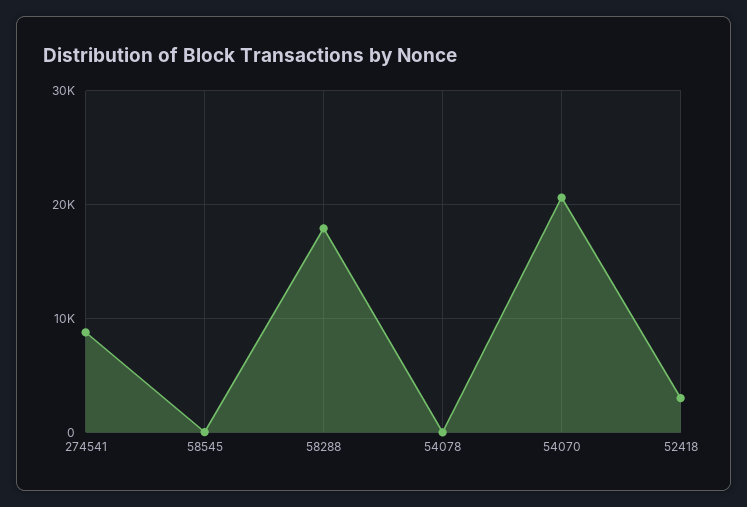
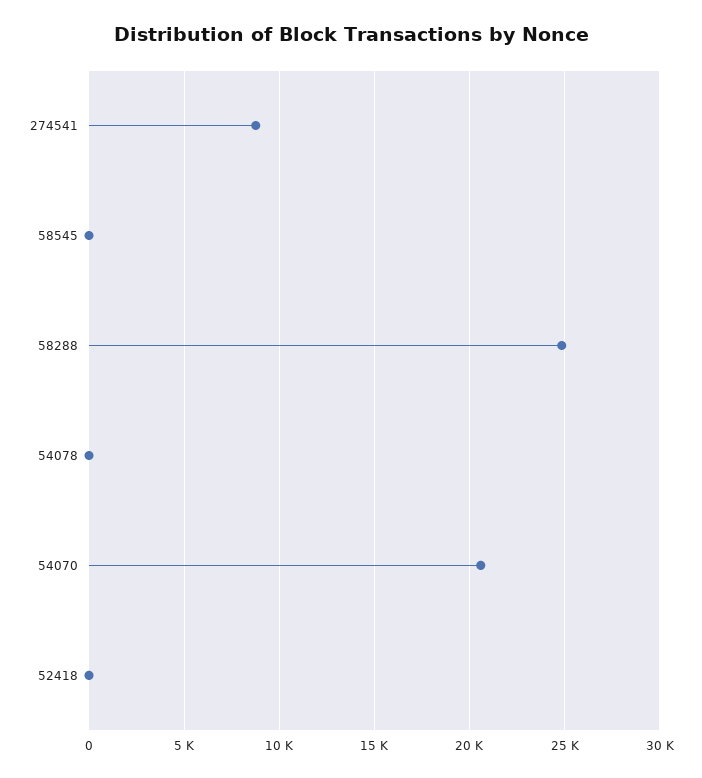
58288: 18000 -> 25000
52418: 3000 -> 0

